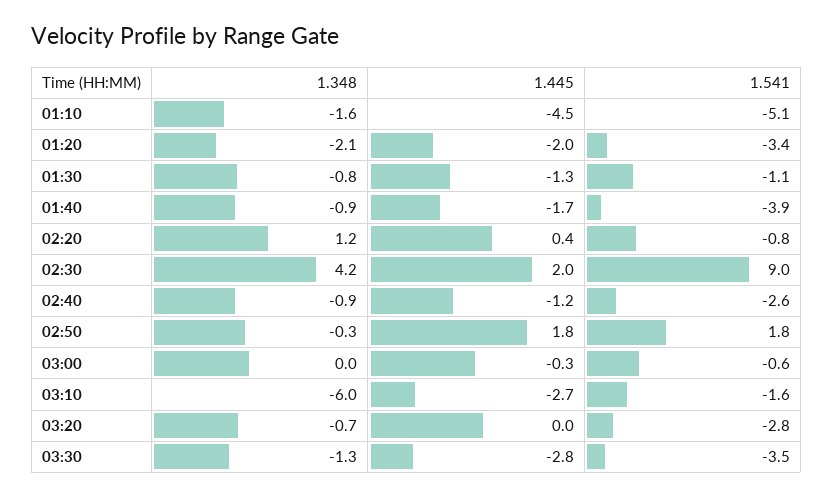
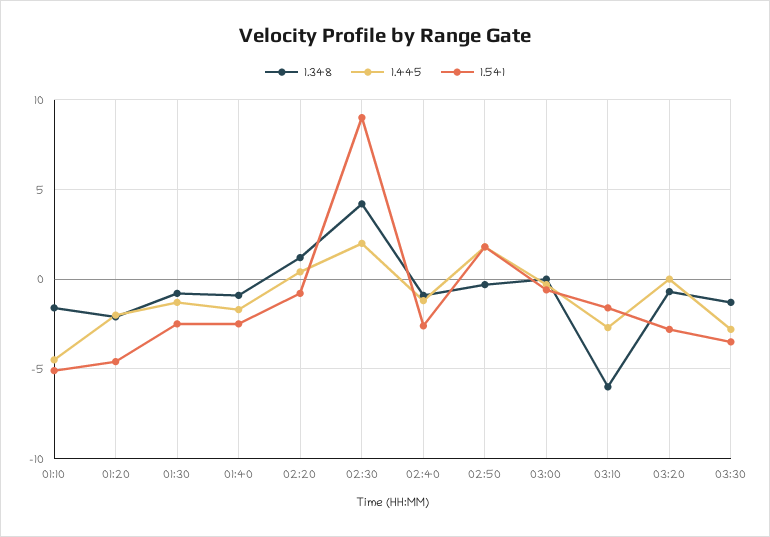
1.541, 01:20: -3.4 -> -4.5
1.541, 01:30: -1.1 -> -2.5
1.541, 01:40: -3.9 -> -2.5

